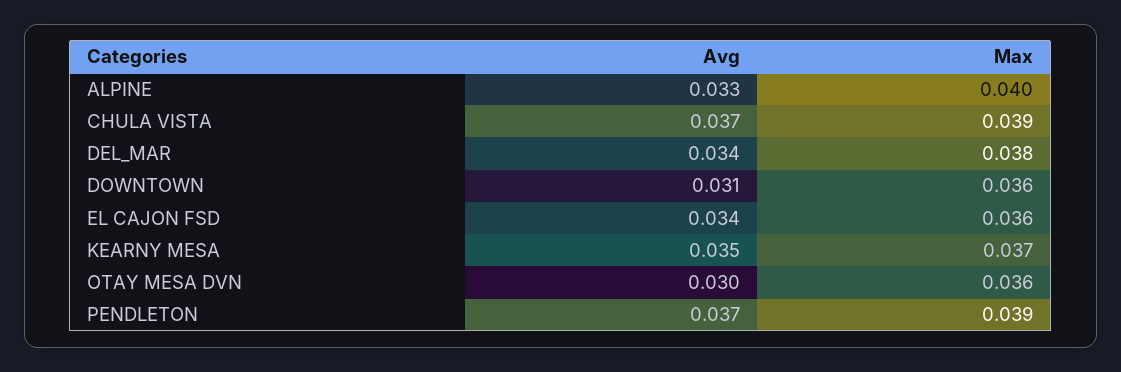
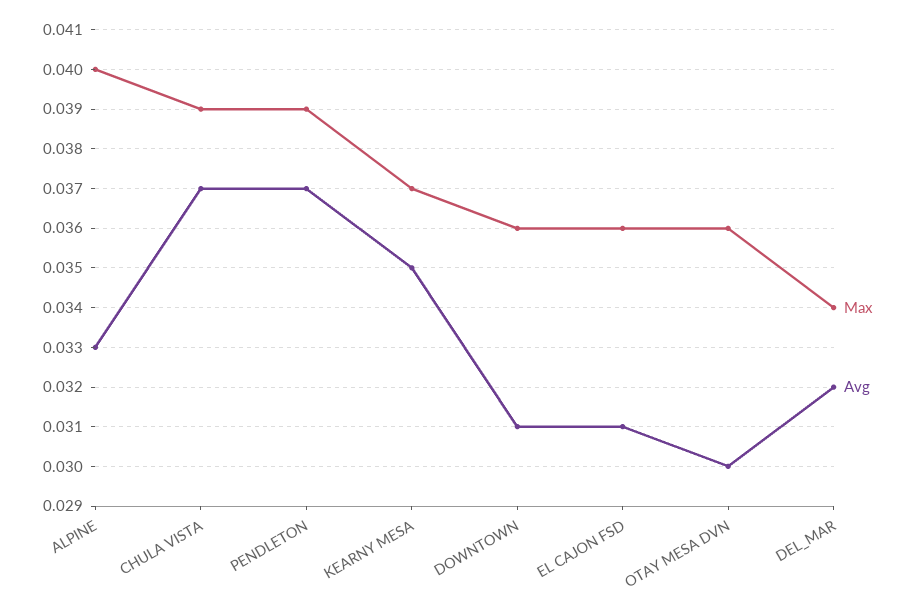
Avg, DEL_MAR: 0.034 -> 0.032
Max, DEL_MAR: 0.038 -> 0.034
Avg, EL CAJON FSD: 0.034 -> 0.031

